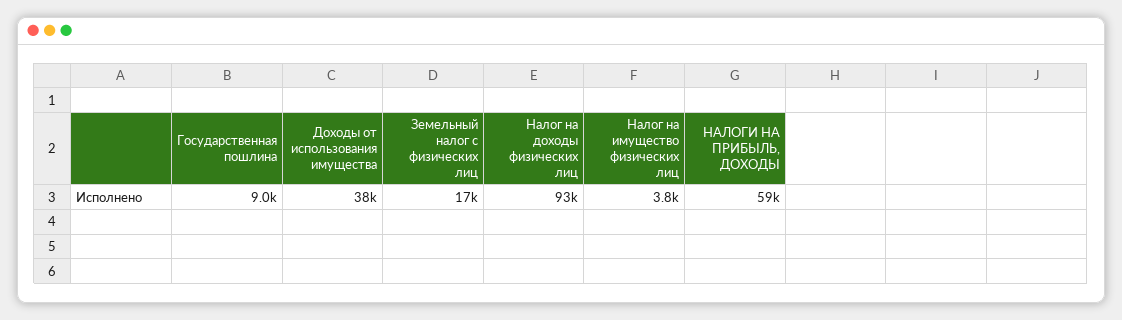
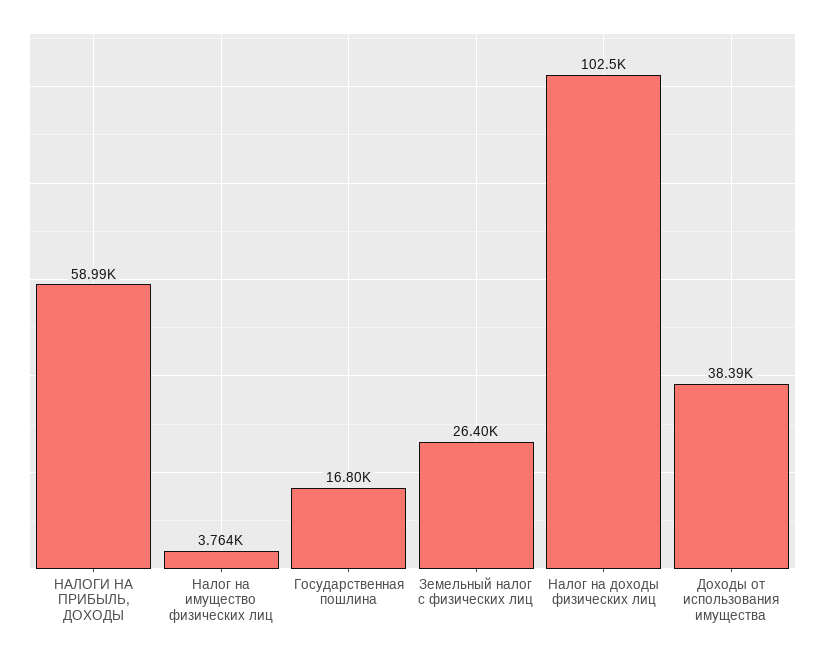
Государственная пошлина: 9000 -> 16800
Земельный налог с физических лиц: 17000 -> 26400
Налог на доходы физических лиц: 93000 -> 102500

